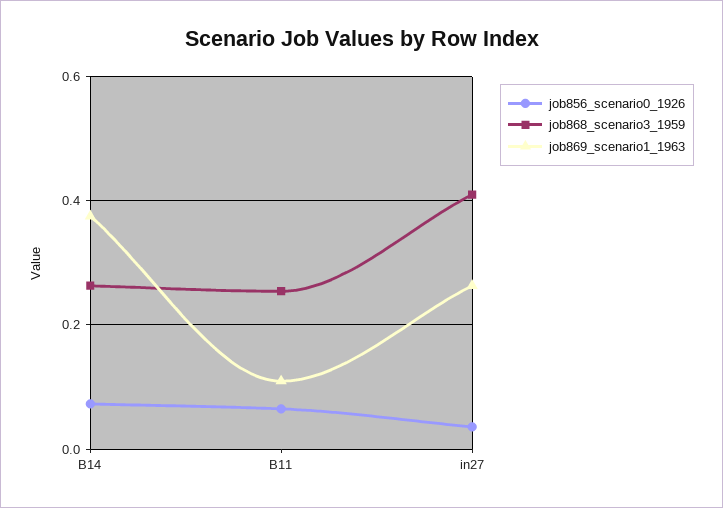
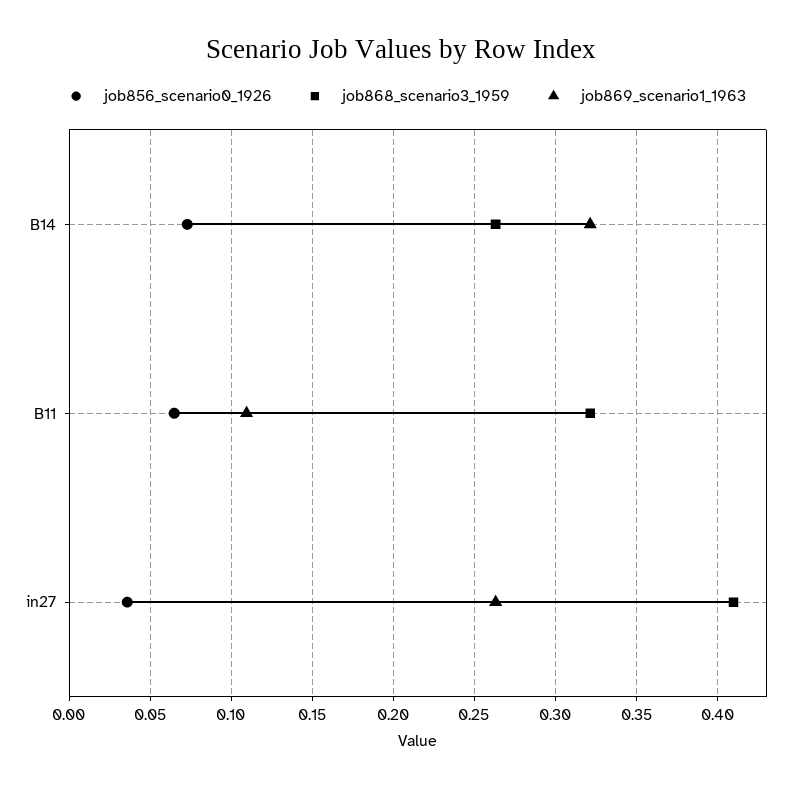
job869_scenario1_1963, B14: 0.38 -> 0.32
job868_scenario3_1959, B11: 0.26 -> 0.32

